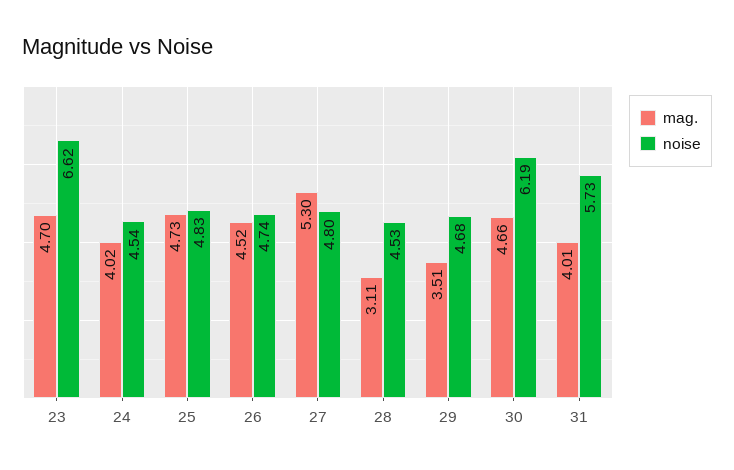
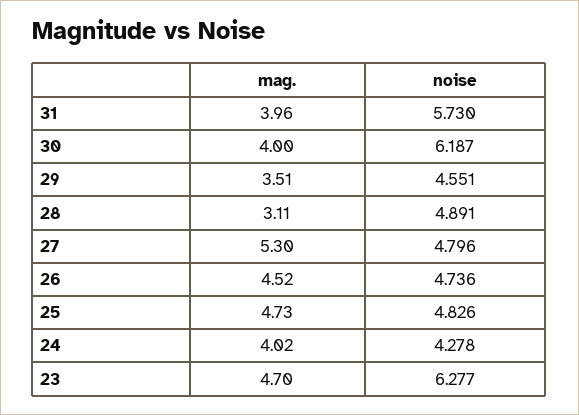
noise, 23: 6.62 -> 6.277
noise, 24: 4.54 -> 4.278
noise, 28: 4.53 -> 4.891
noise, 29: 4.68 -> 4.551
mag., 30: 4.66 -> 4
mag., 31: 4.01 -> 3.96

